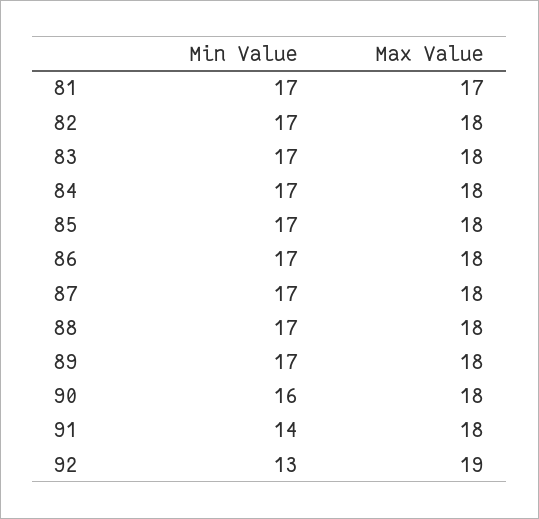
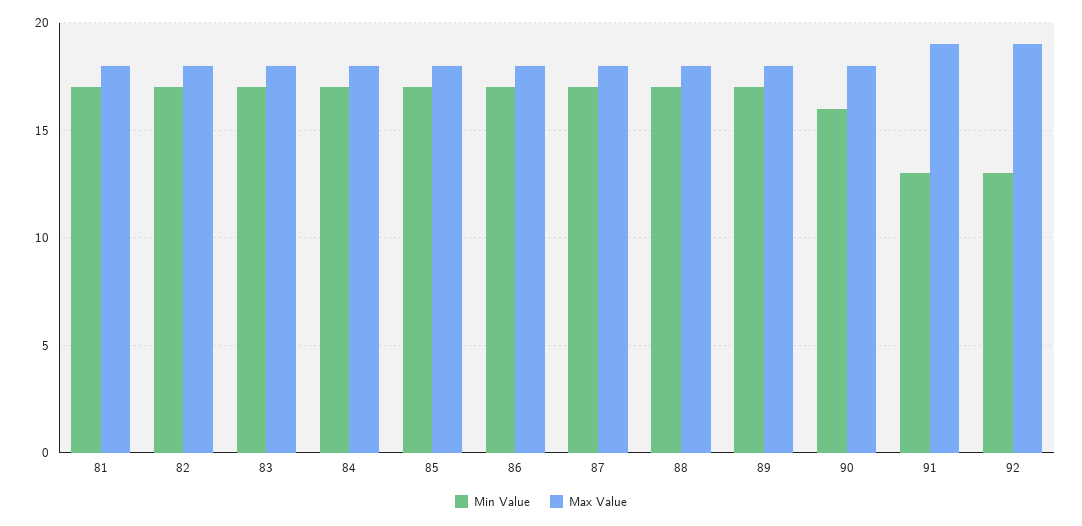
Max Value, 81: 17 -> 18
Min Value, 91: 14 -> 13
Max Value, 91: 18 -> 19

